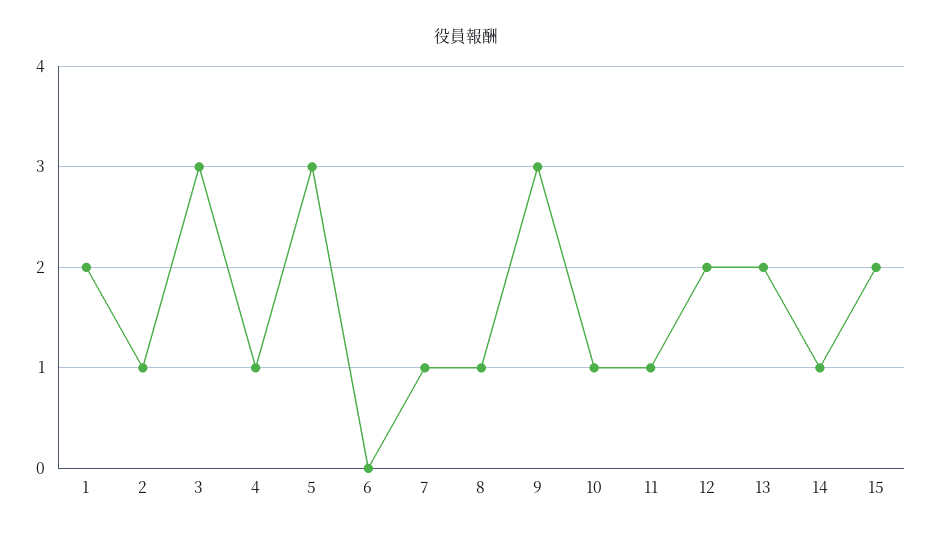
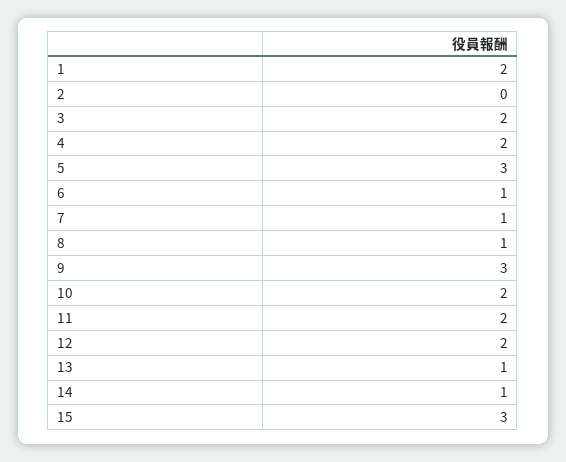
2: 1 -> 0
3: 3 -> 2
4: 1 -> 2
6: 0 -> 1
10: 1 -> 2
11: 1 -> 2
13: 2 -> 1
15: 2 -> 3

